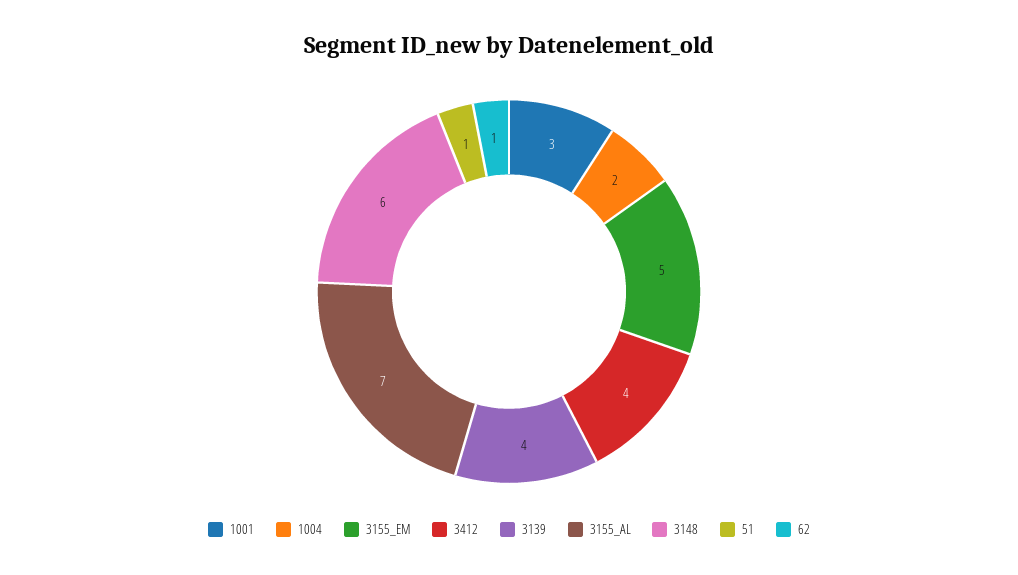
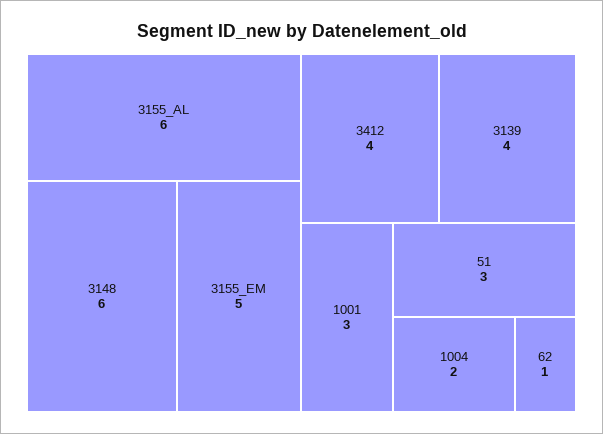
3155_AL: 7 -> 6
51: 1 -> 3

